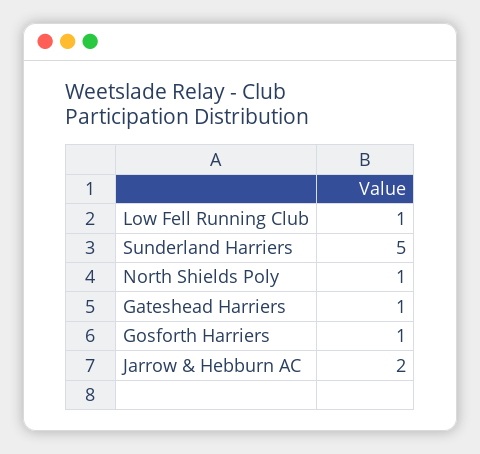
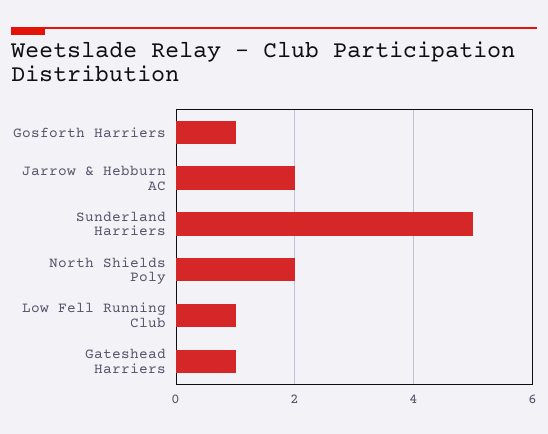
North Shields Poly: 1 -> 2

